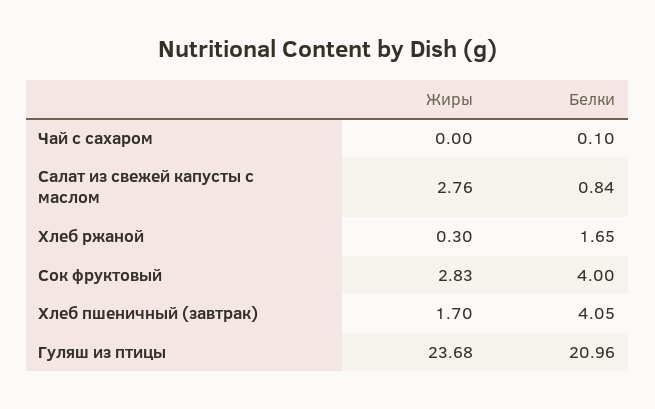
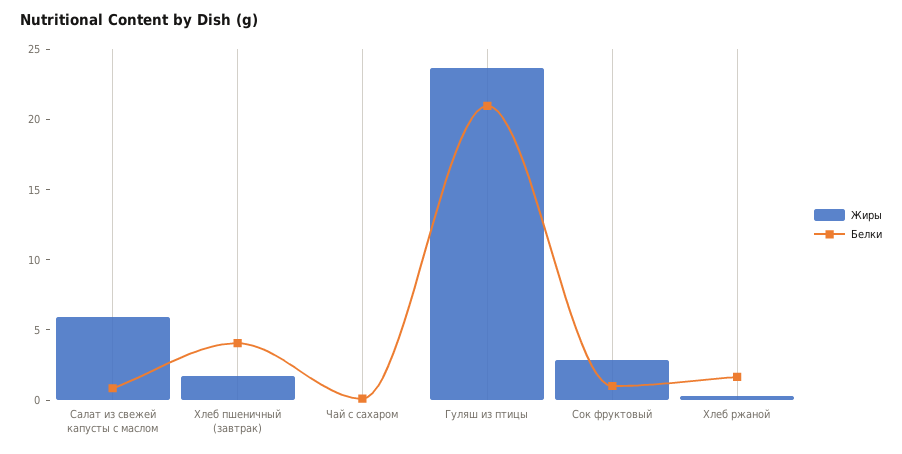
Жиры, Салат из свежей капусты с маслом: 2.76 -> 6
Белки, Сок фруктовый: 4 -> 1

